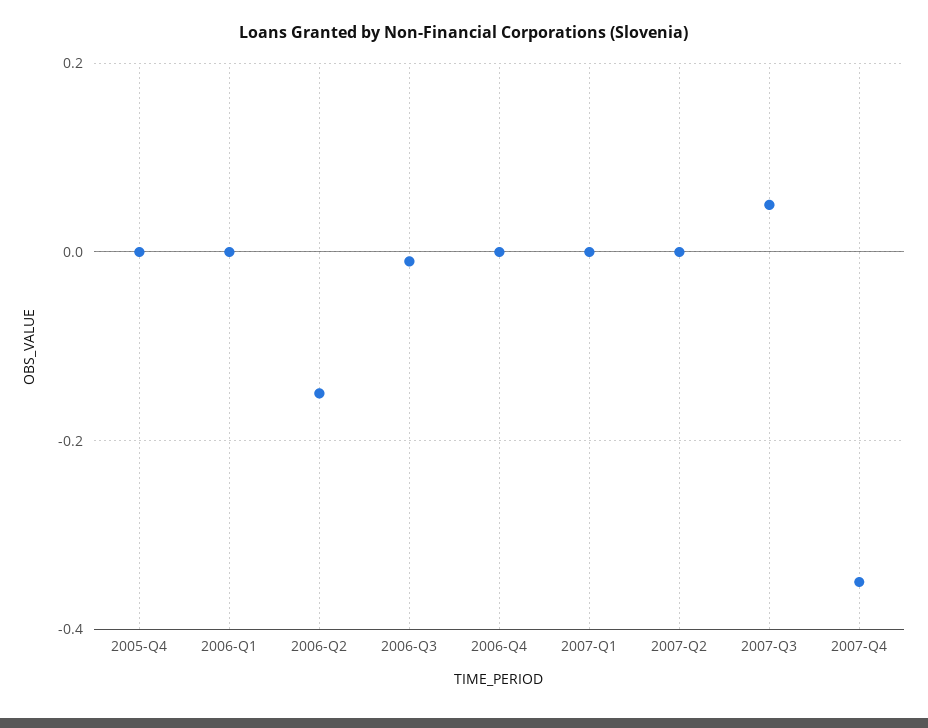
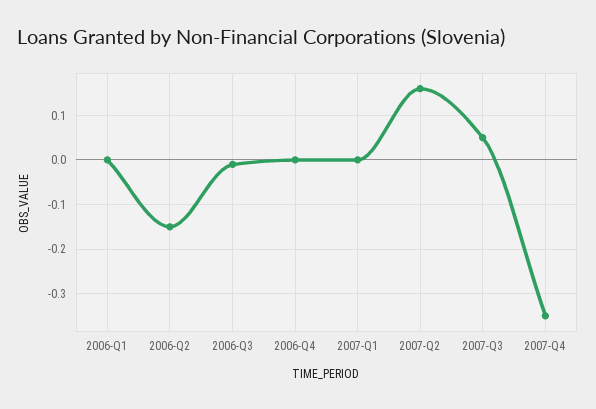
2005-Q4: 0 -> none
2007-Q2: 0 -> 0.15

